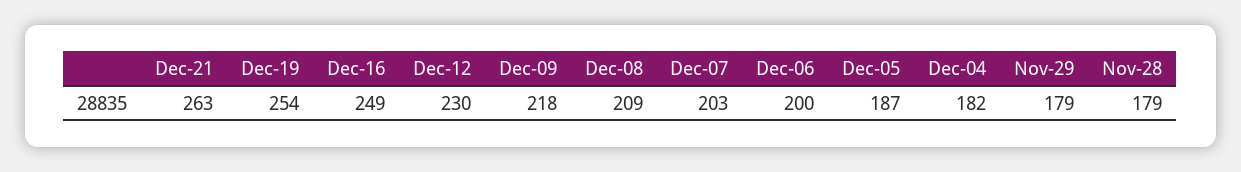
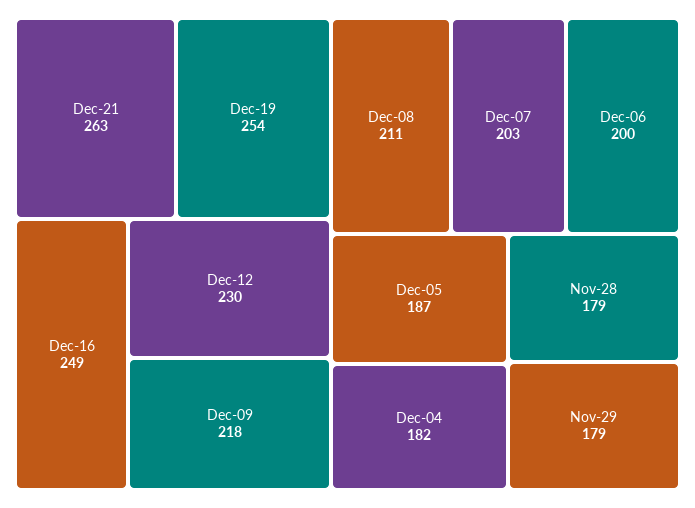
Dec-08: 209 -> 211

